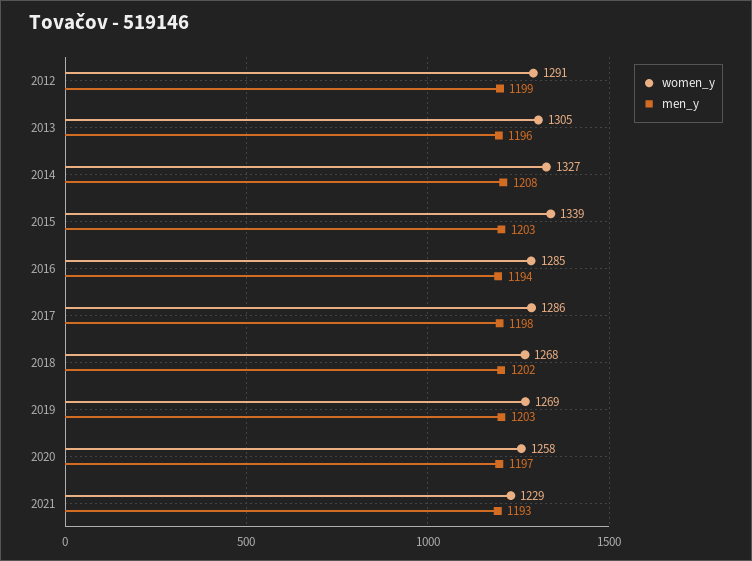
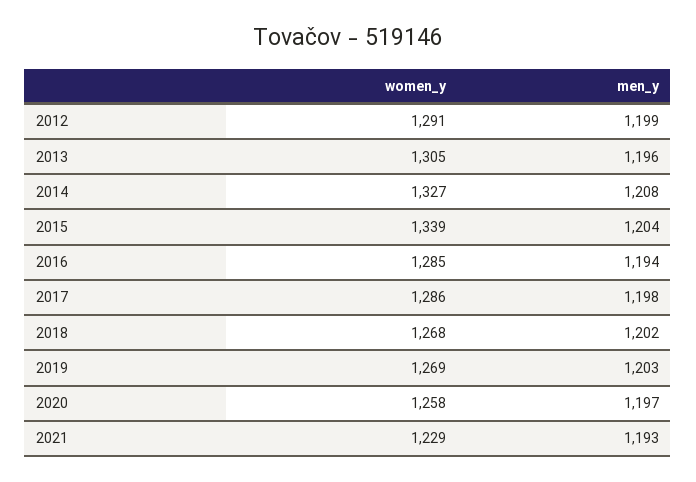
men_y, 2015: 1203 -> 1204

